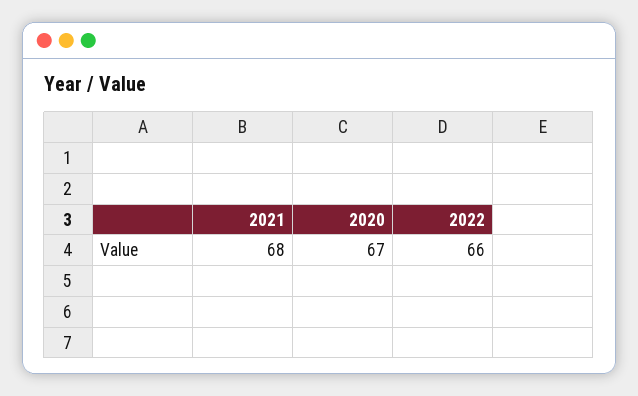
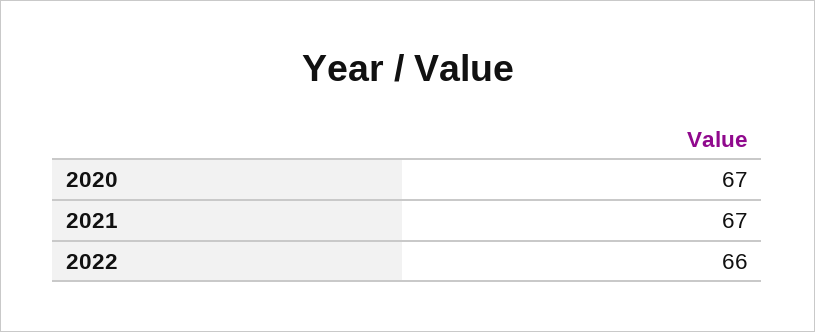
2021: 68 -> 67

